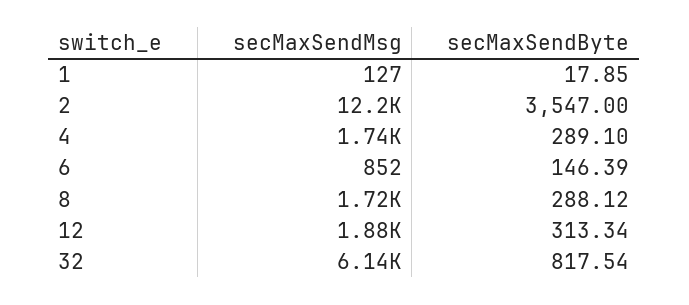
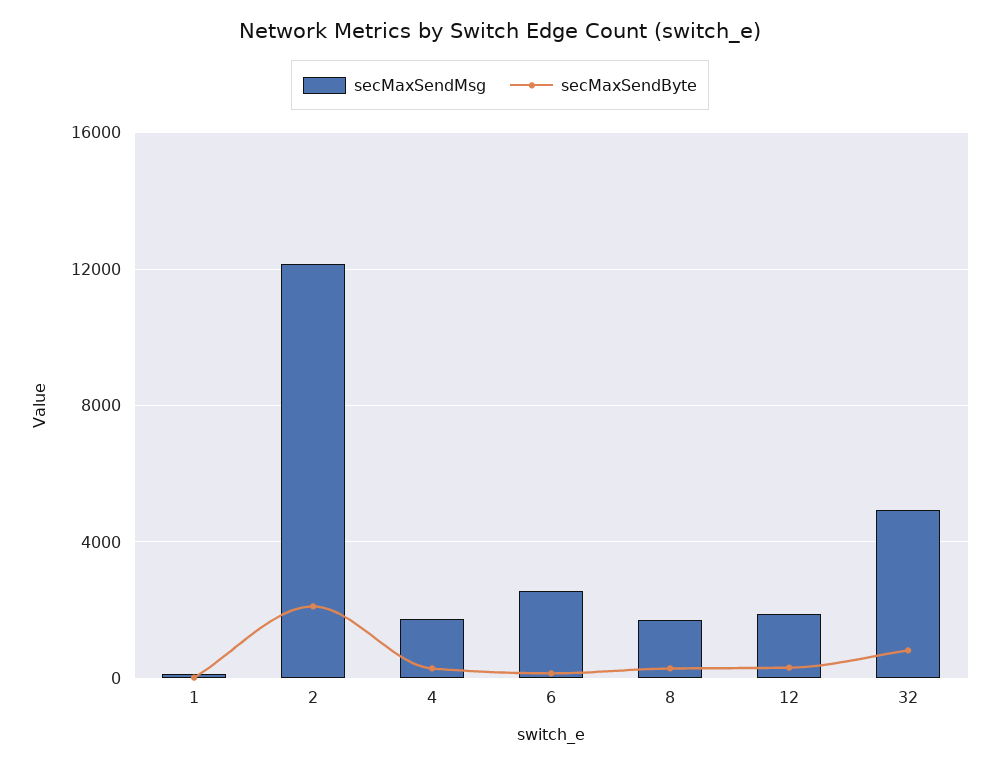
secMaxSendByte, 2: 3547 -> 2000
secMaxSendMsg, 6: 852 -> 2500
secMaxSendMsg, 32: 6140 -> 5000

